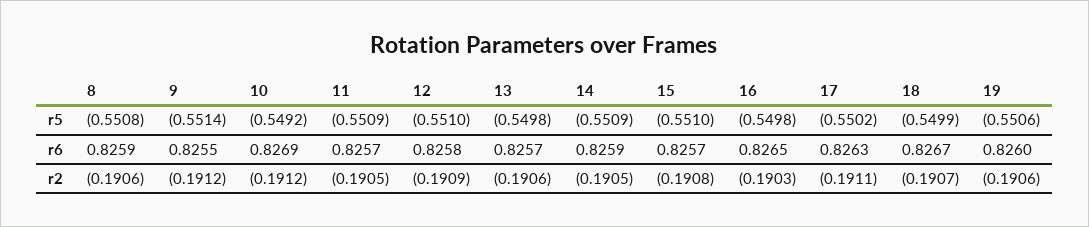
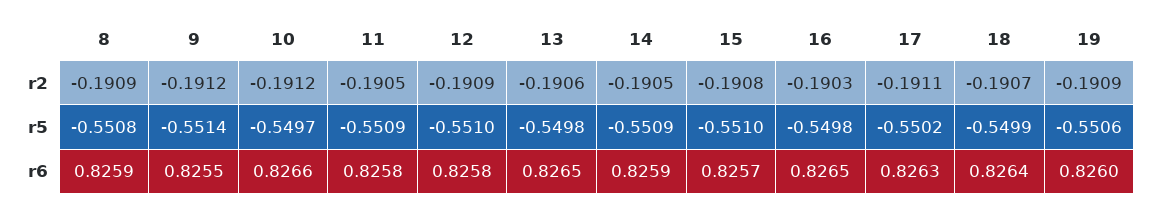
10, r5: -0.5492 -> -0.5497
10, r6: 0.8269 -> 0.8266
11, r6: 0.8257 -> 0.8258
13, r6: 0.8257 -> 0.8265
18, r6: 0.8267 -> 0.8264
8, r2: -0.1906 -> -0.1909
19, r2: -0.1906 -> -0.1909

